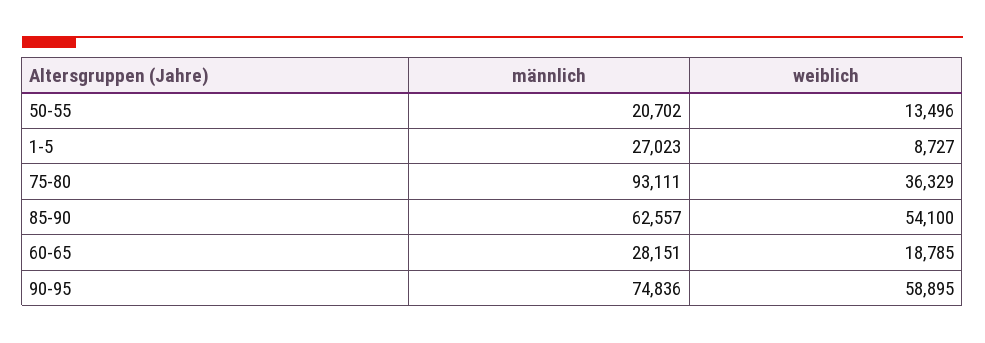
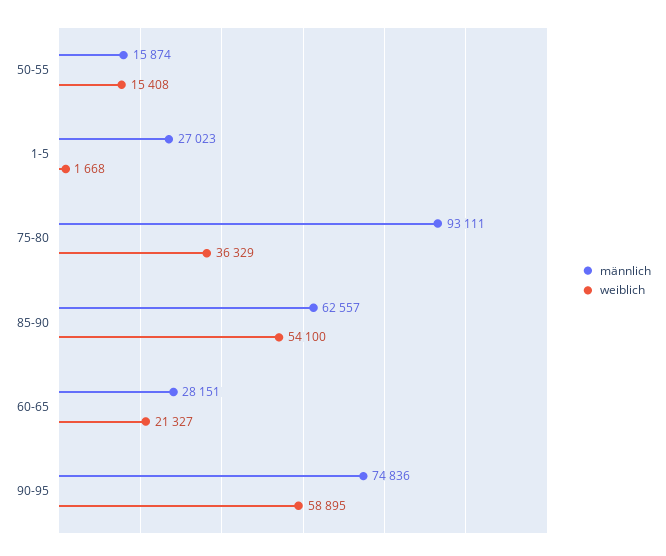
männlich, 50-55: 20702 -> 15874
weiblich, 50-55: 13496 -> 15408
weiblich, 1-5: 8727 -> 1668
weiblich, 60-65: 18785 -> 21327

